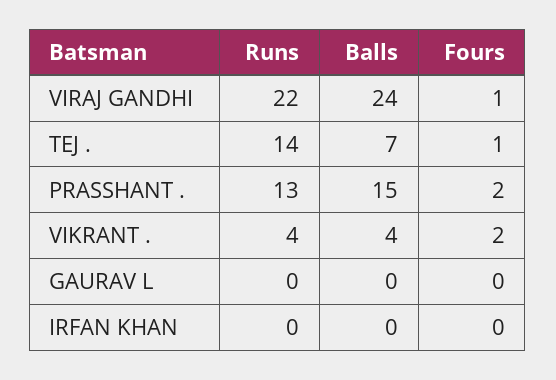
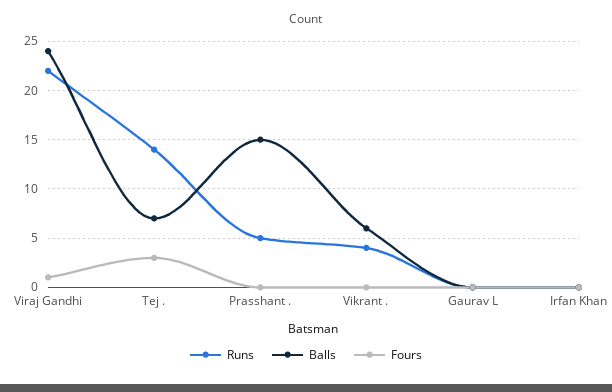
Fours, TEJ .: 1 -> 3
Runs, PRASSHANT .: 13 -> 5
Fours, PRASSHANT .: 2 -> 0
Balls, VIKRANT .: 4 -> 6
Fours, VIKRANT .: 2 -> 0

